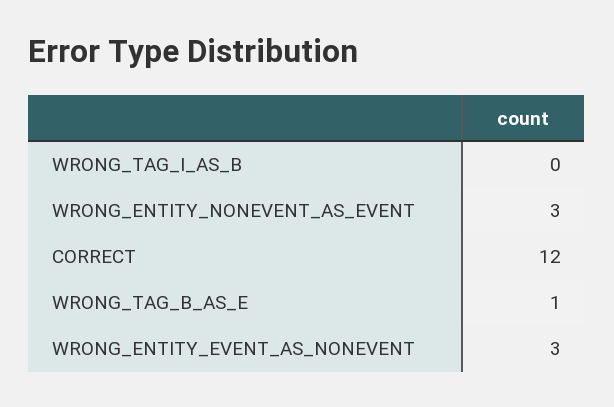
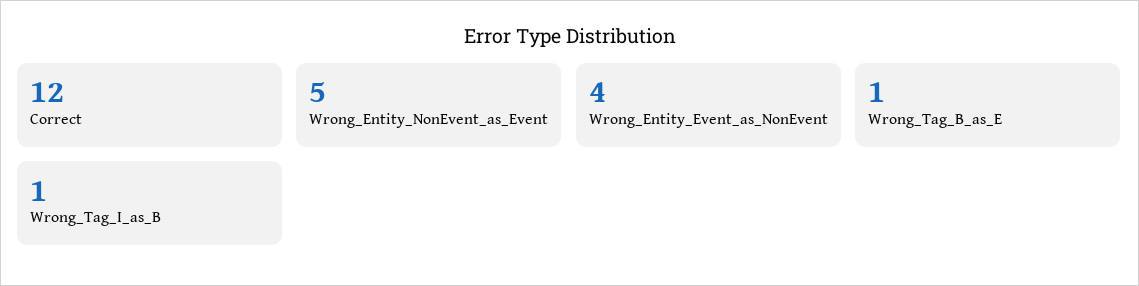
WRONG_TAG_I_AS_B: 0 -> 1
WRONG_ENTITY_NONEVENT_AS_EVENT: 3 -> 5
WRONG_ENTITY_EVENT_AS_NONEVENT: 3 -> 4

